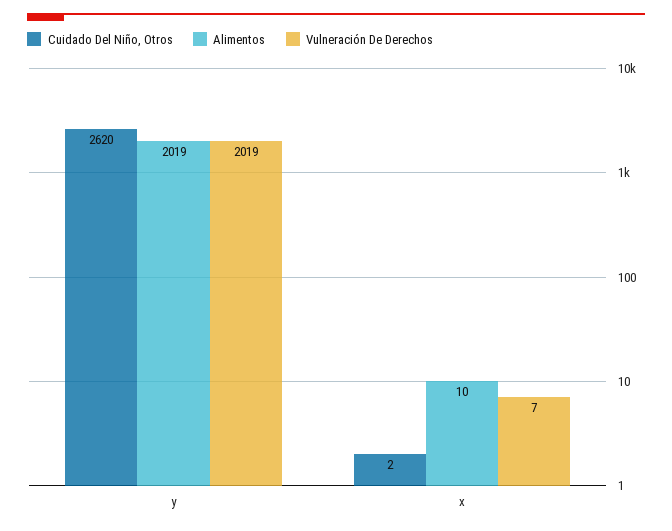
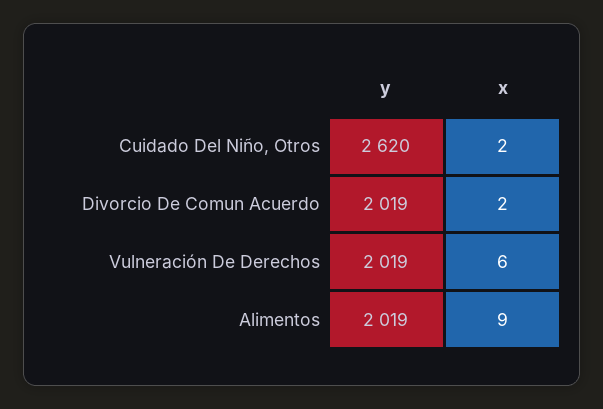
Alimentos, x: 10 -> 9
Vulneración De Derechos, x: 7 -> 6
Divorcio De Comun Acuerdo, y: none -> 2019
Divorcio De Comun Acuerdo, x: none -> 2

